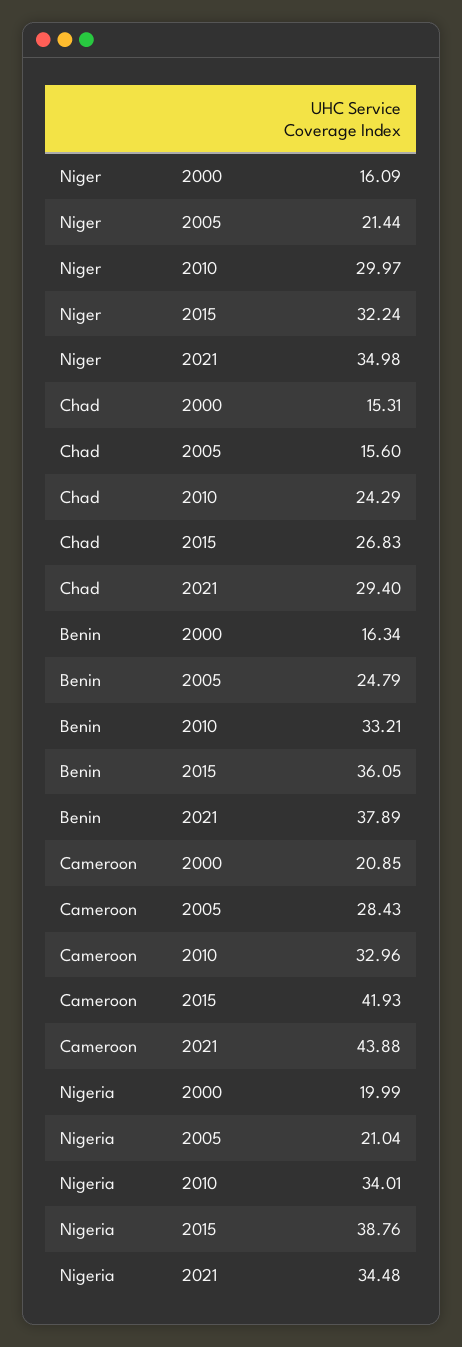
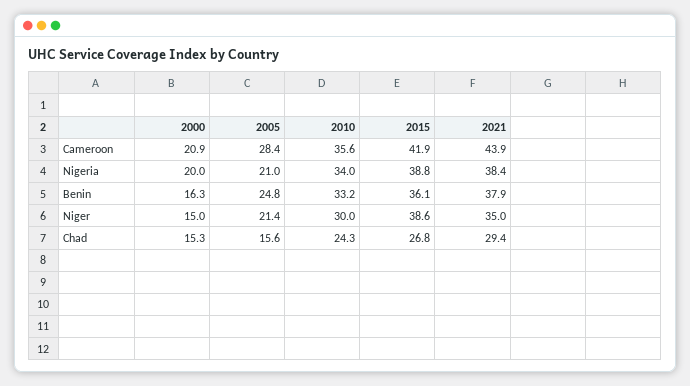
Niger, 2000: 16.09 -> 15
Niger, 2015: 32.24 -> 38.6
Cameroon, 2010: 32.96 -> 35.6
Nigeria, 2021: 34.48 -> 38.4

